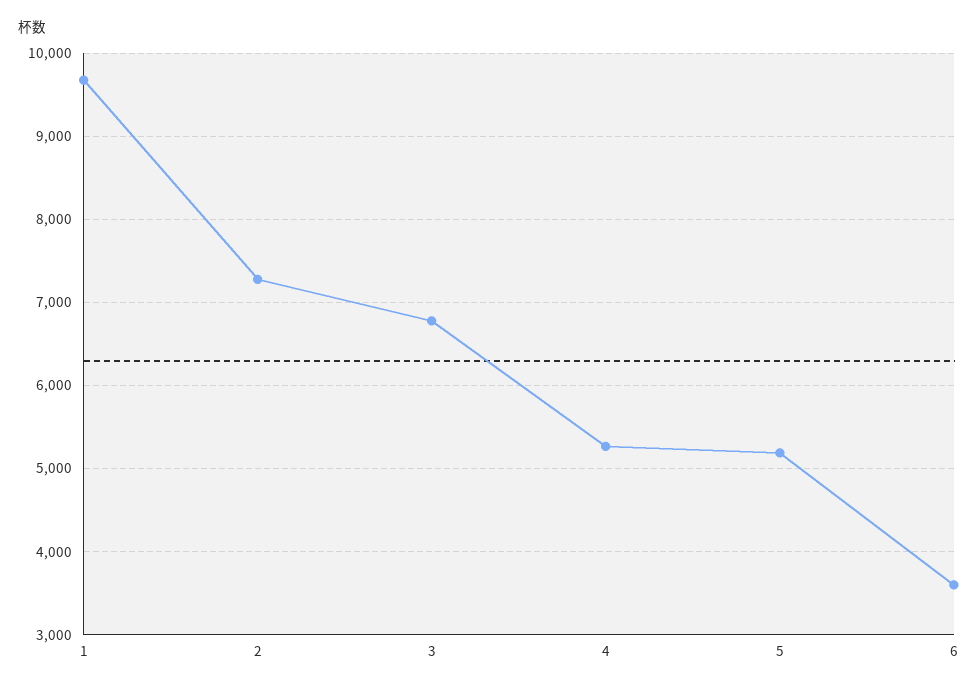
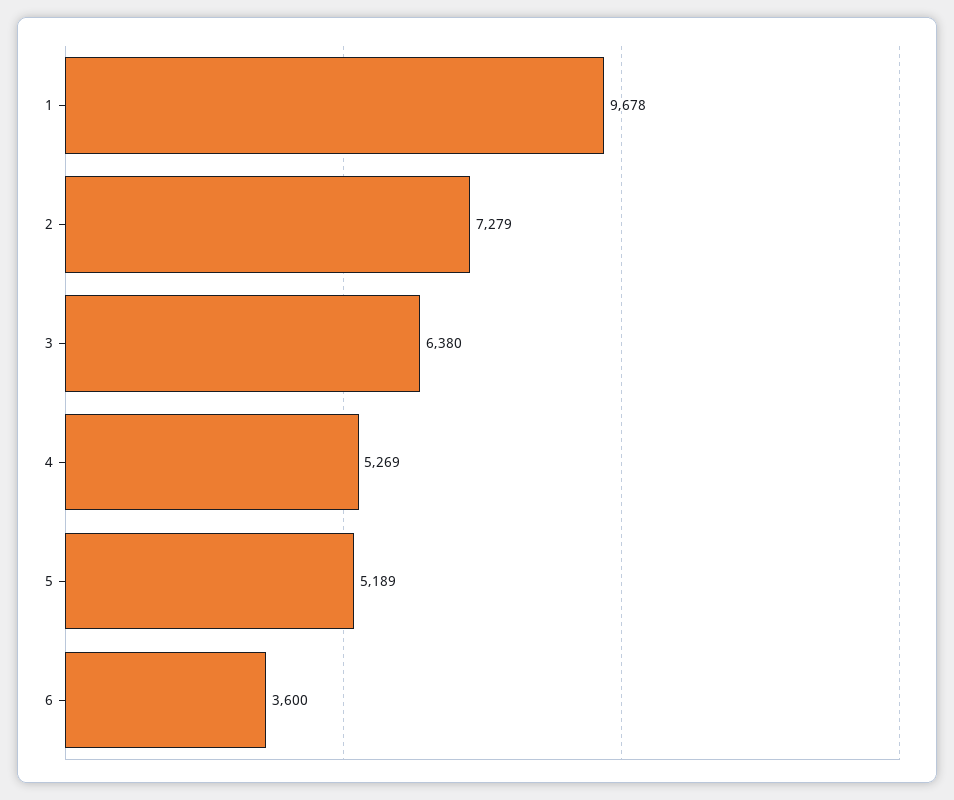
3: 6800 -> 6380

